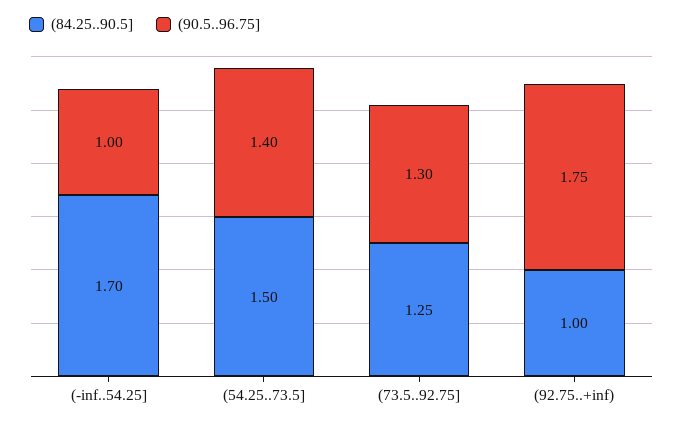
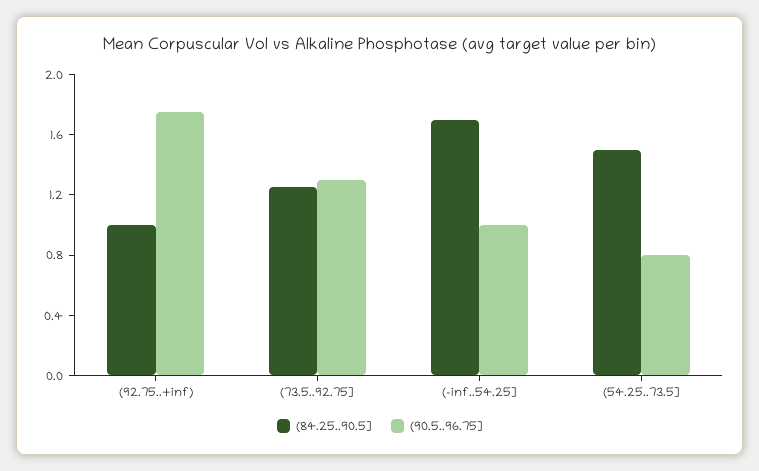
(90.5..96.75], (54.25..73.5]: 1.4 -> 0.8

